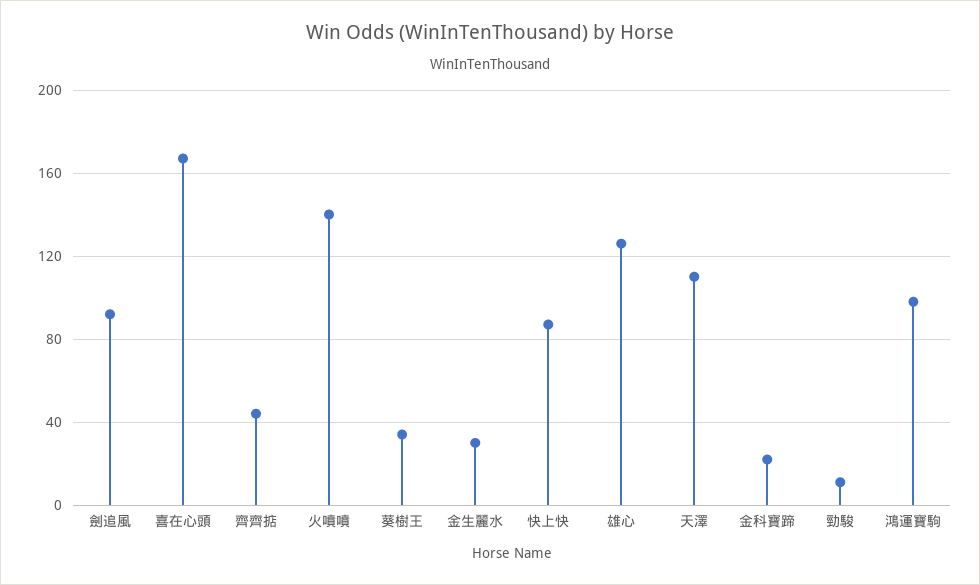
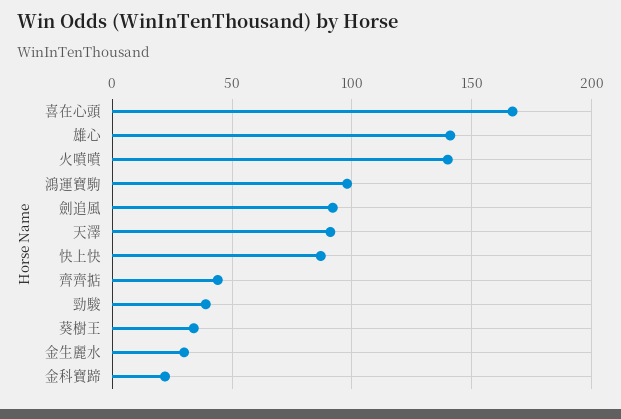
雄心: 125 -> 140
天澤: 110 -> 90
勁駿: 10 -> 40

